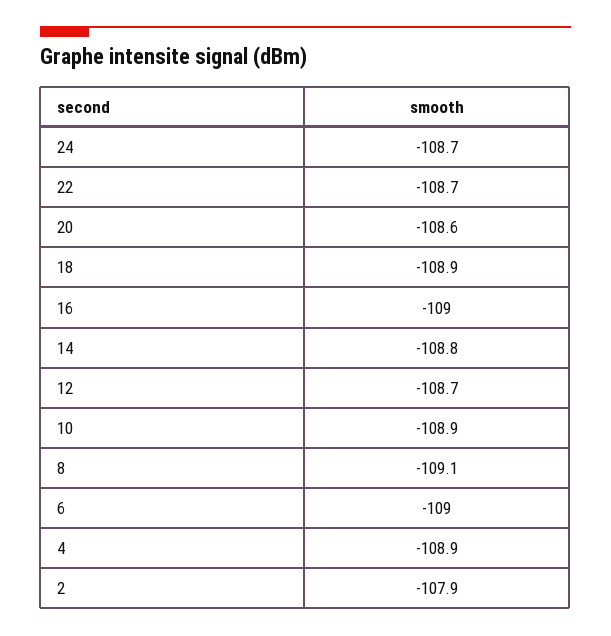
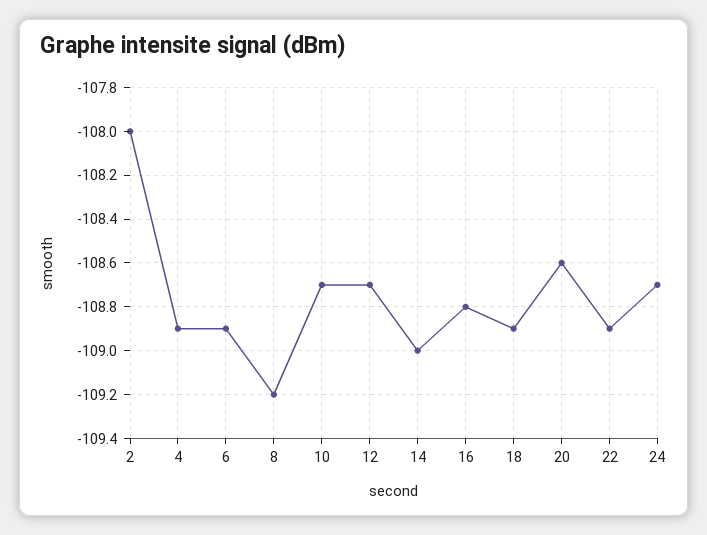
22: -108.7 -> -108.9
16: -109 -> -108.8
14: -108.8 -> -109
10: -108.9 -> -108.7
8: -109.1 -> -109.2
6: -109 -> -108.9
2: -107.9 -> -108

